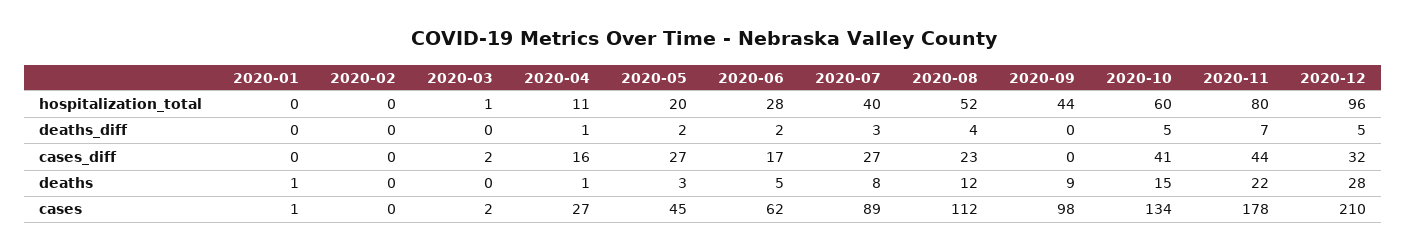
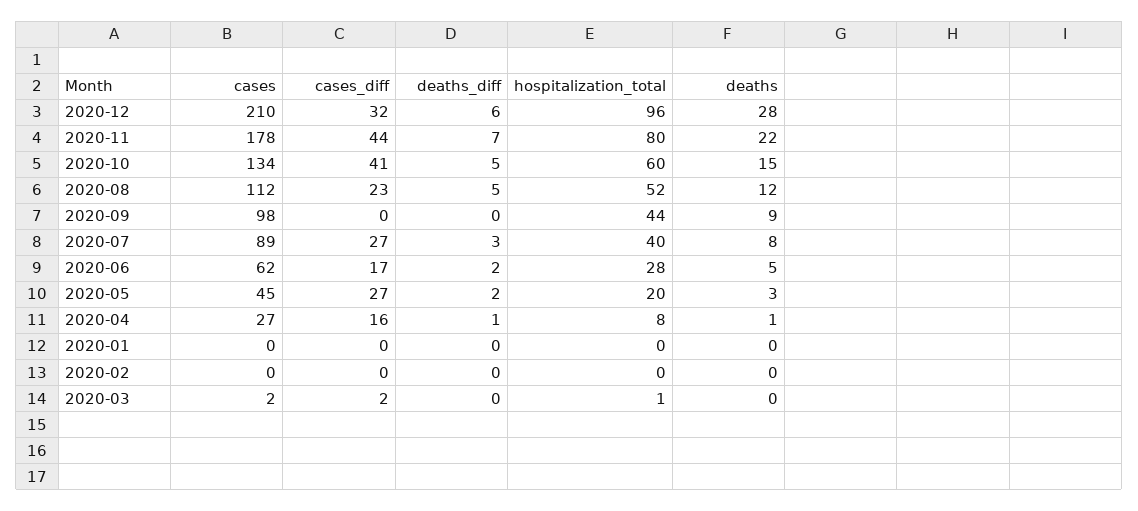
2020-04, hospitalization_total: 11 -> 8
2020-08, deaths_diff: 4 -> 5
2020-12, deaths_diff: 5 -> 6
2020-01, deaths: 1 -> 0
2020-01, cases: 1 -> 0

